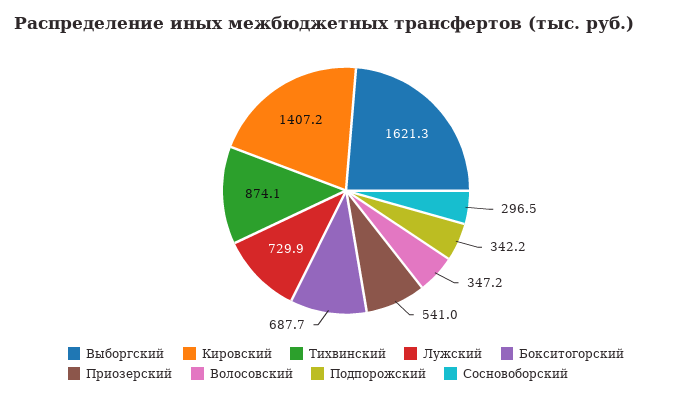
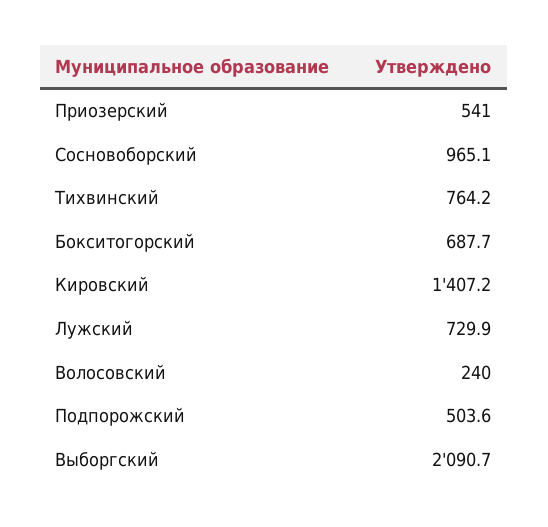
Выборгский: 1621.3 -> 2090.7
Тихвинский: 874.1 -> 764.2
Волосовский: 347.2 -> 240
Подпорожский: 342.2 -> 503.6
Сосновоборский: 296.5 -> 965.1

